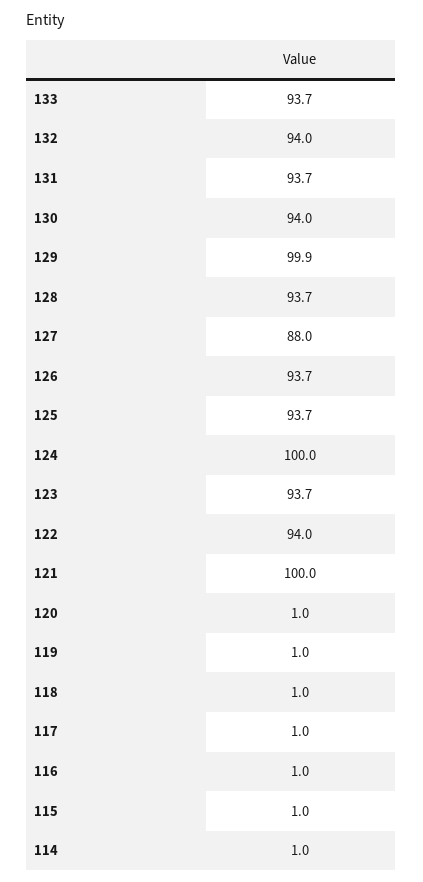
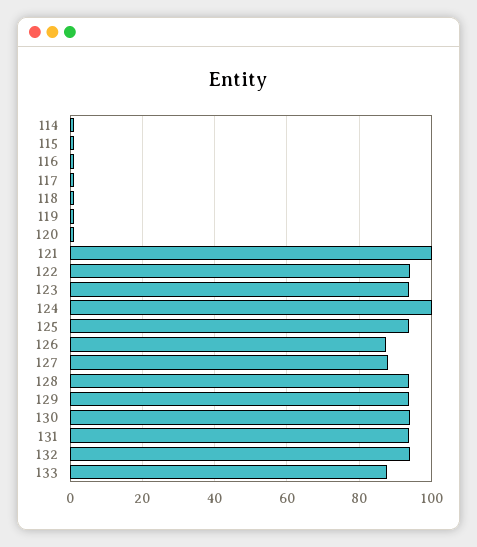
133: 93.7 -> 88
129: 99.9 -> 94
126: 93.7 -> 88

